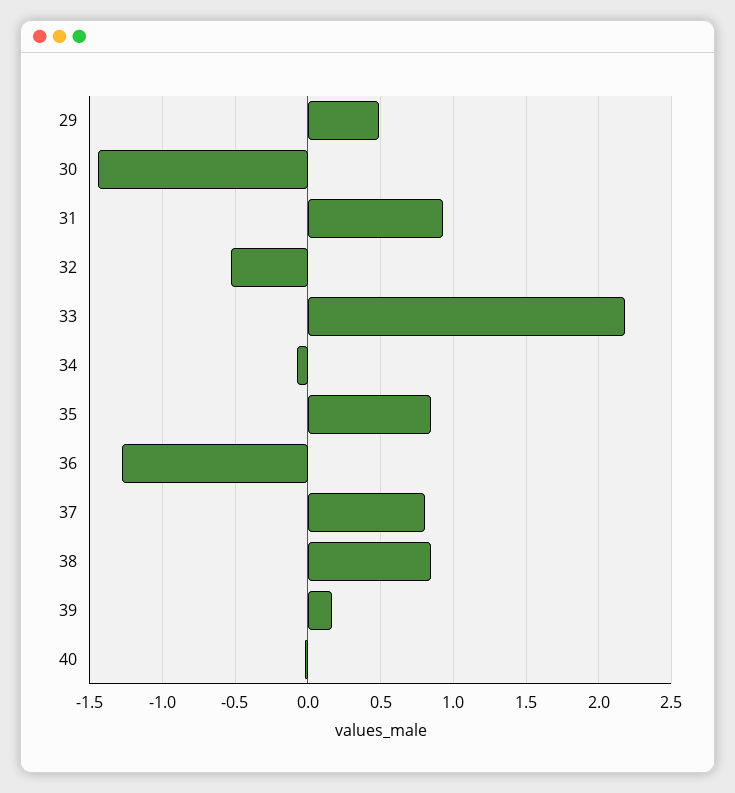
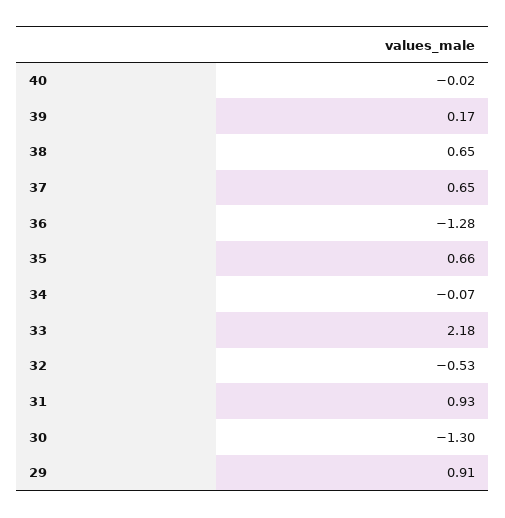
29: 0.5 -> 0.91
30: -1.45 -> -1.3
35: 0.85 -> 0.66
37: 0.8 -> 0.65
38: 0.85 -> 0.65

